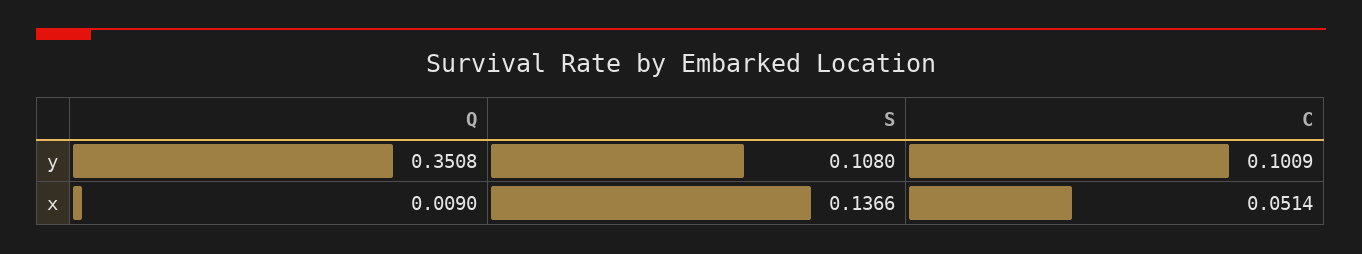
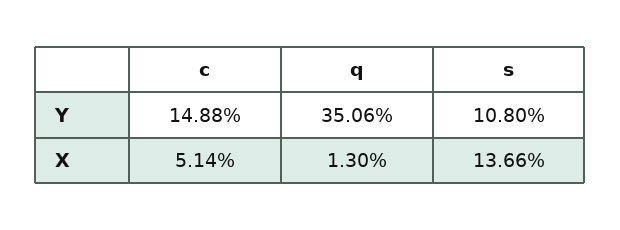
Q, y: 0.3508 -> 0.3506
C, y: 0.1009 -> 0.1488
Q, x: 0.009 -> 0.013

